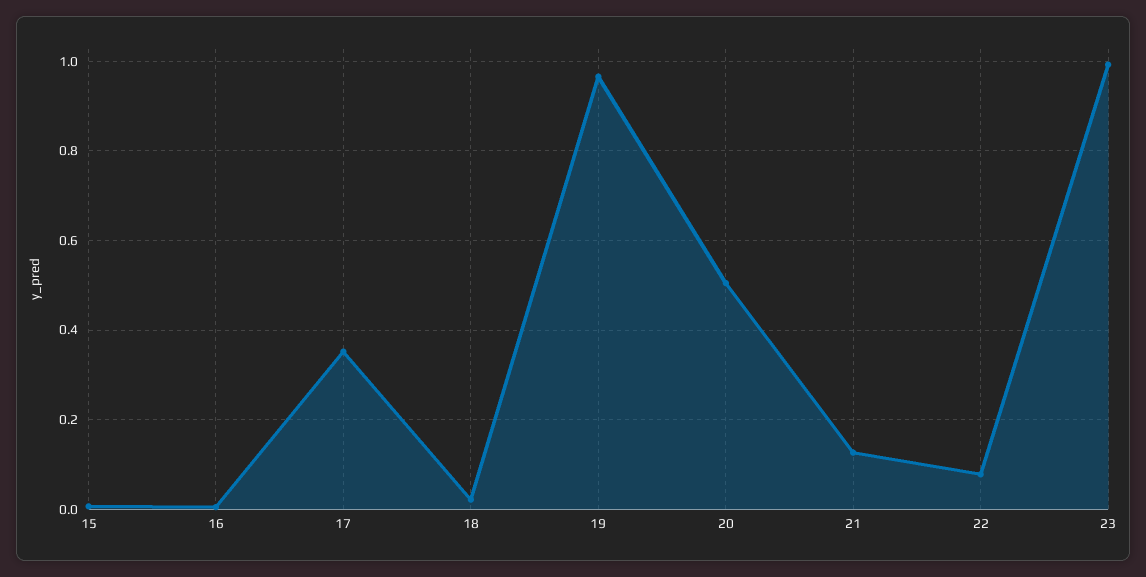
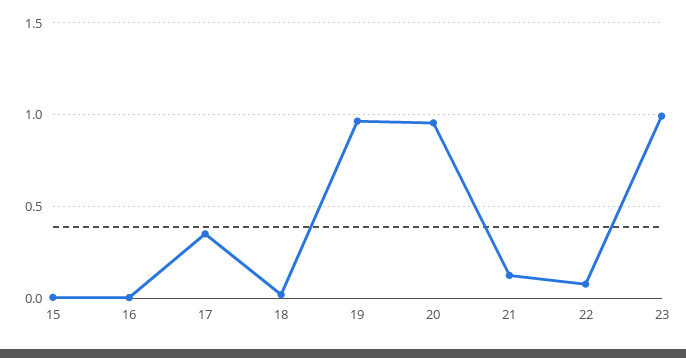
20: 0.5 -> 0.95

